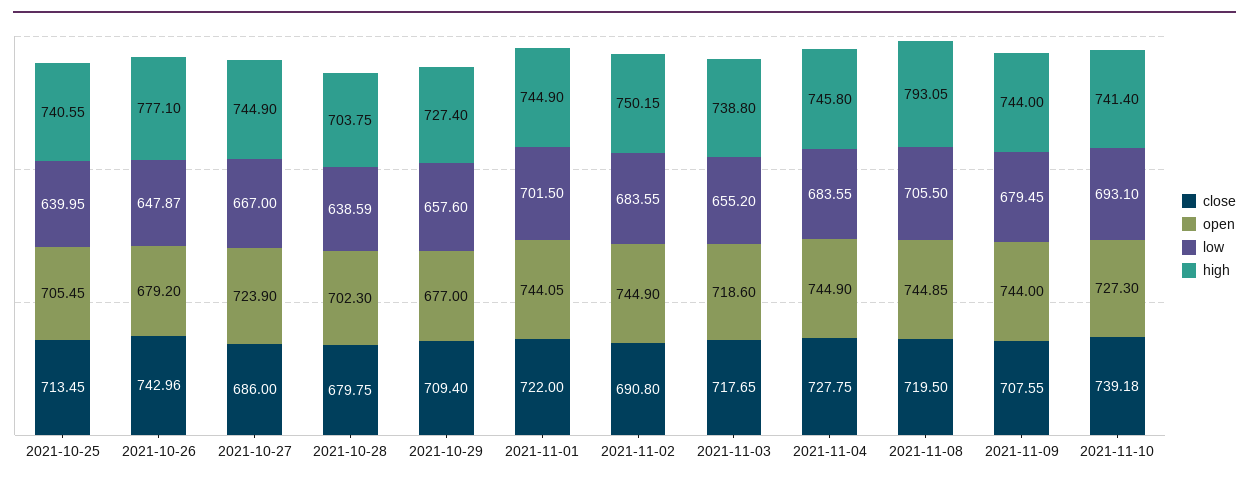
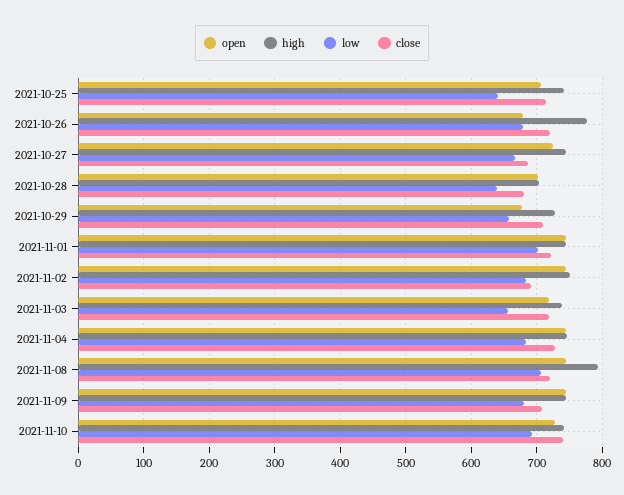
close, 2021-10-26: 742.96 -> 720
low, 2021-10-26: 647.87 -> 680

